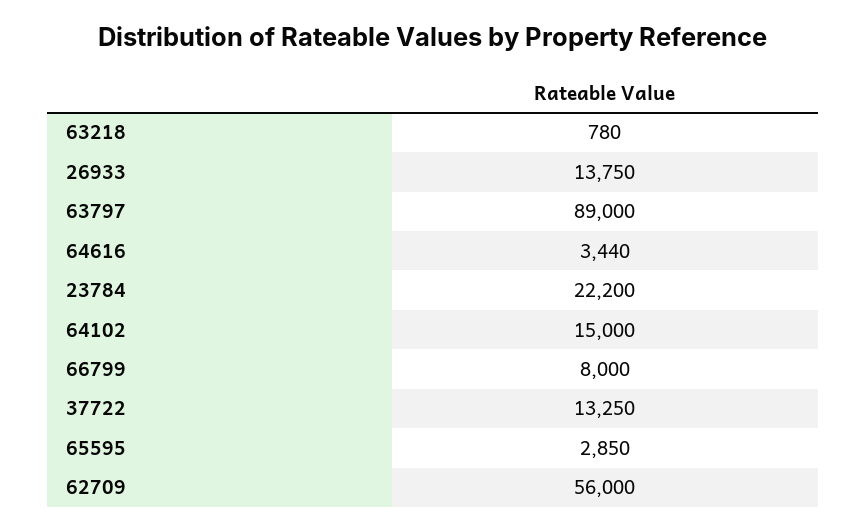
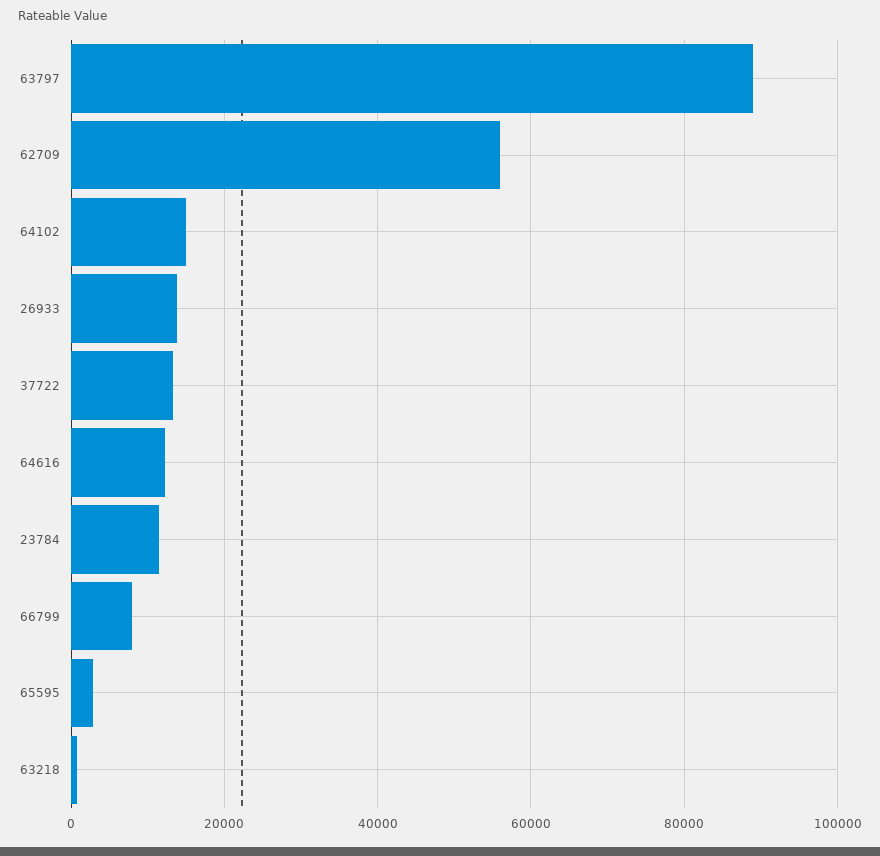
64616: 3440 -> 12000
23784: 22200 -> 12000

